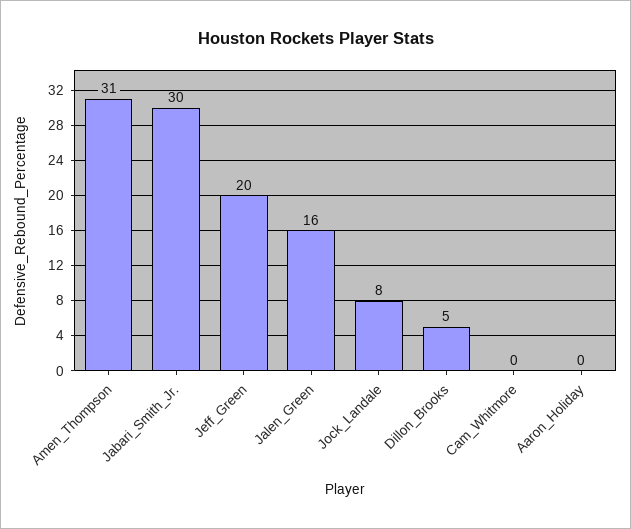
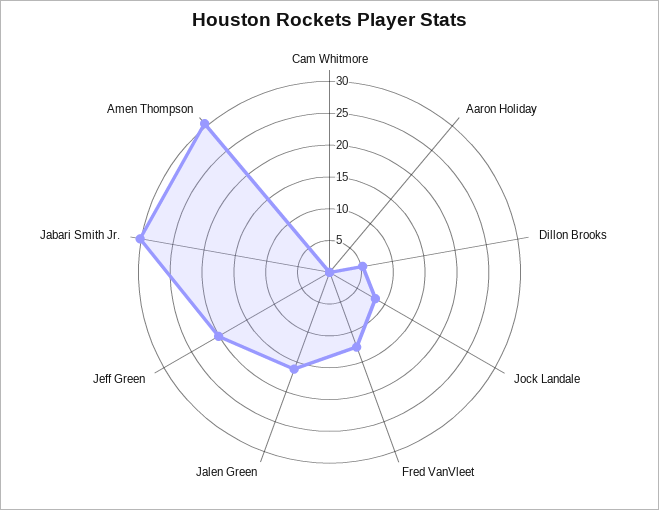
Fred VanVleet: none -> 12.5

